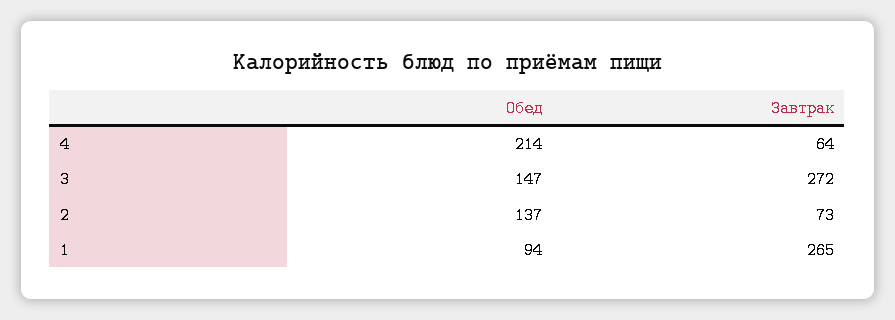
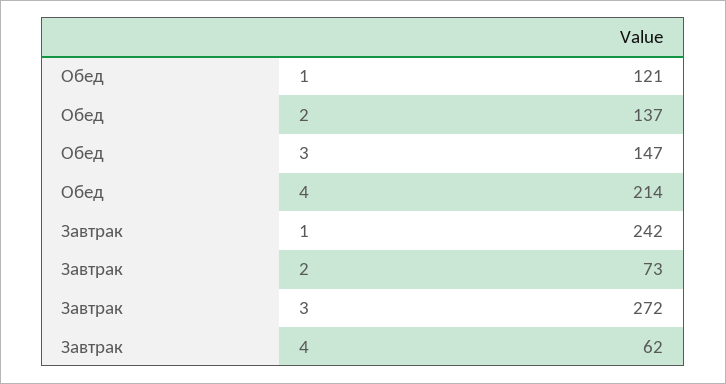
Завтрак, 4: 64 -> 62
Обед, 1: 94 -> 121
Завтрак, 1: 265 -> 242

